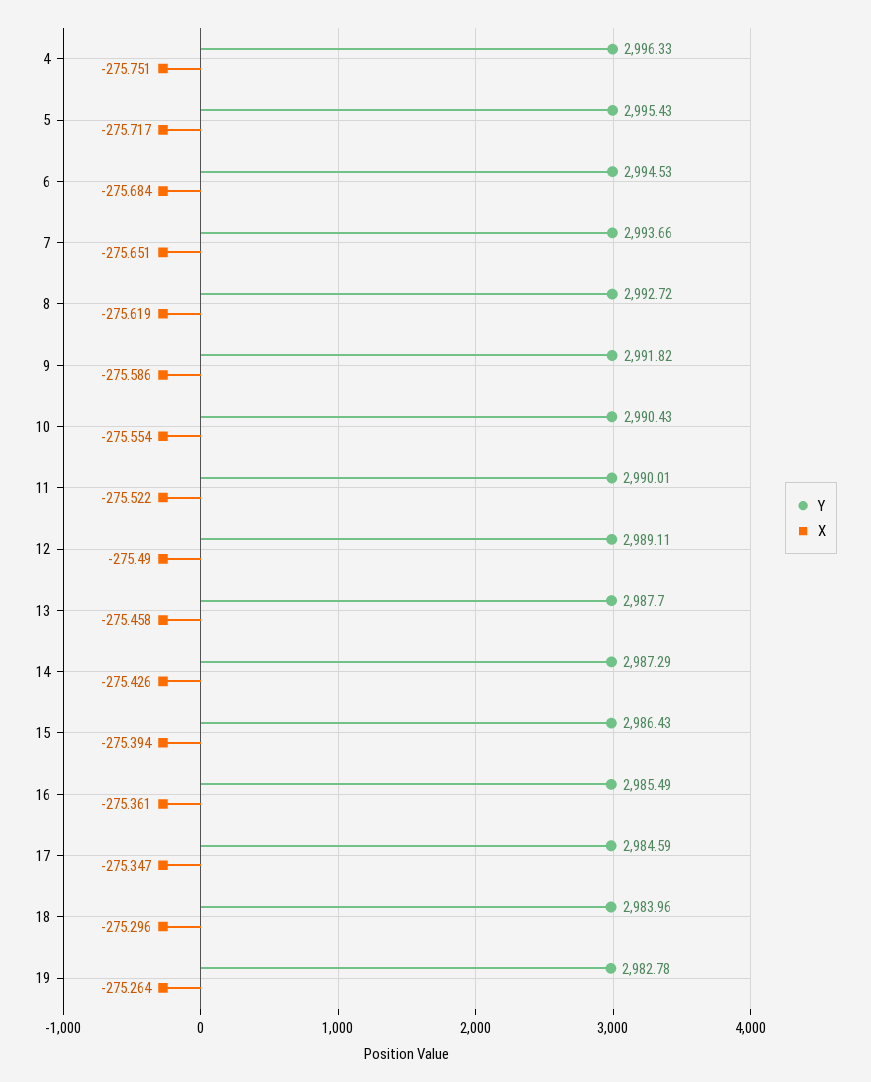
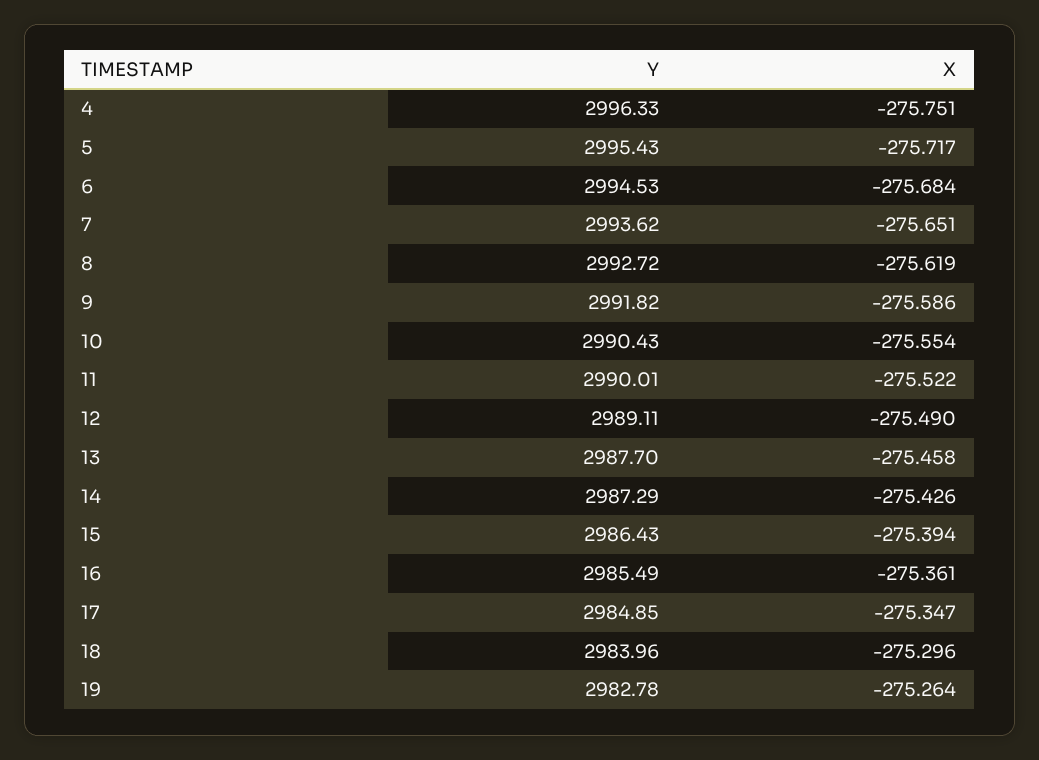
Y, 7: 2993.66 -> 2993.62
Y, 17: 2984.59 -> 2984.85

